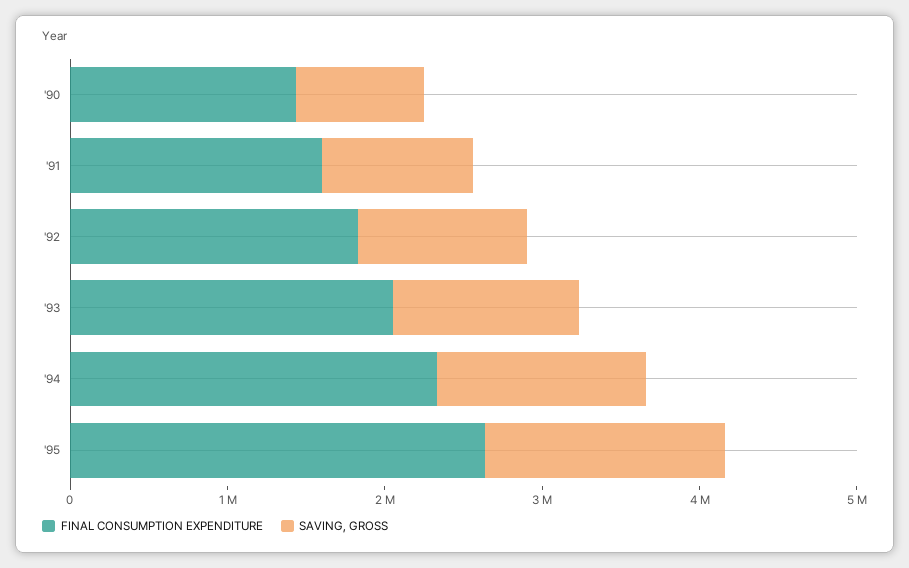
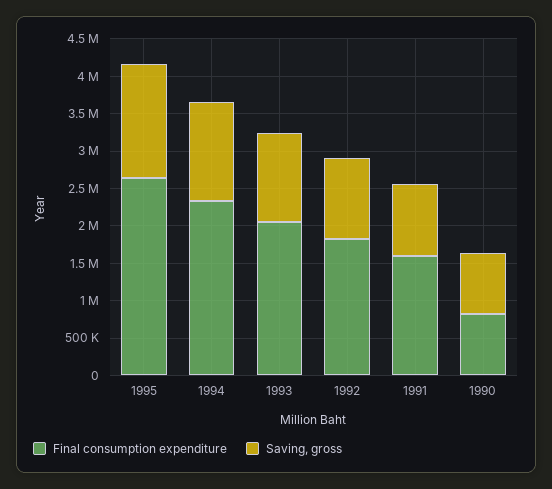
FINAL CONSUMPTION EXPENDITURE, '90: 1400000 -> 750000

